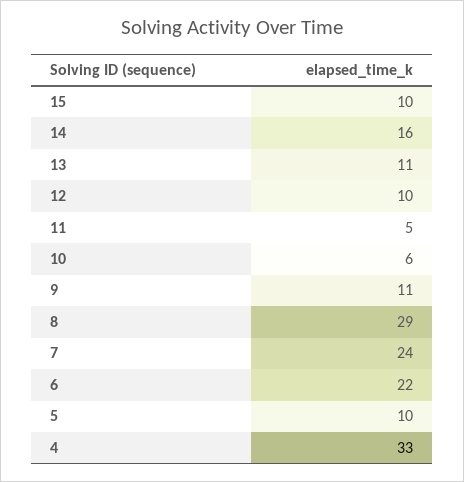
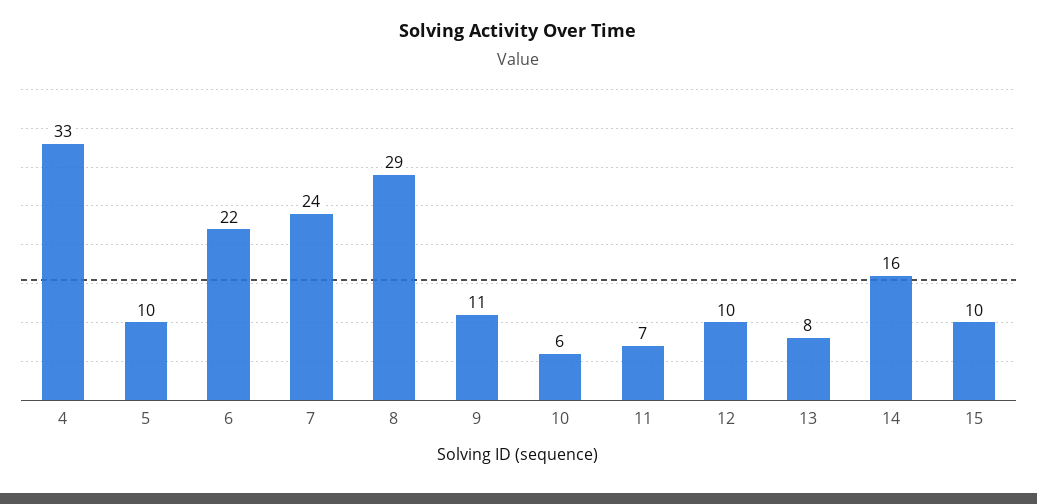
13: 11 -> 8
11: 5 -> 7

